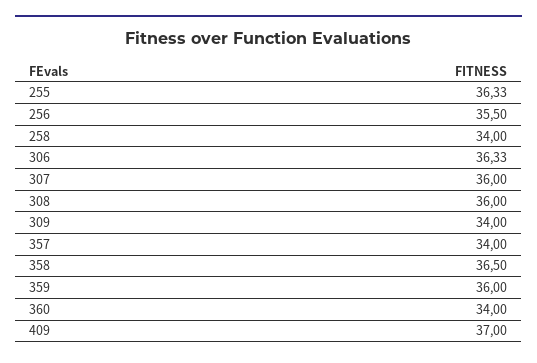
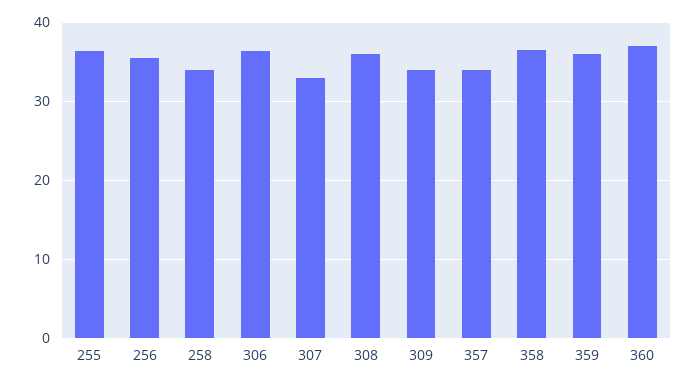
307: 36 -> 33
360: 34 -> 37
409: 37 -> none

